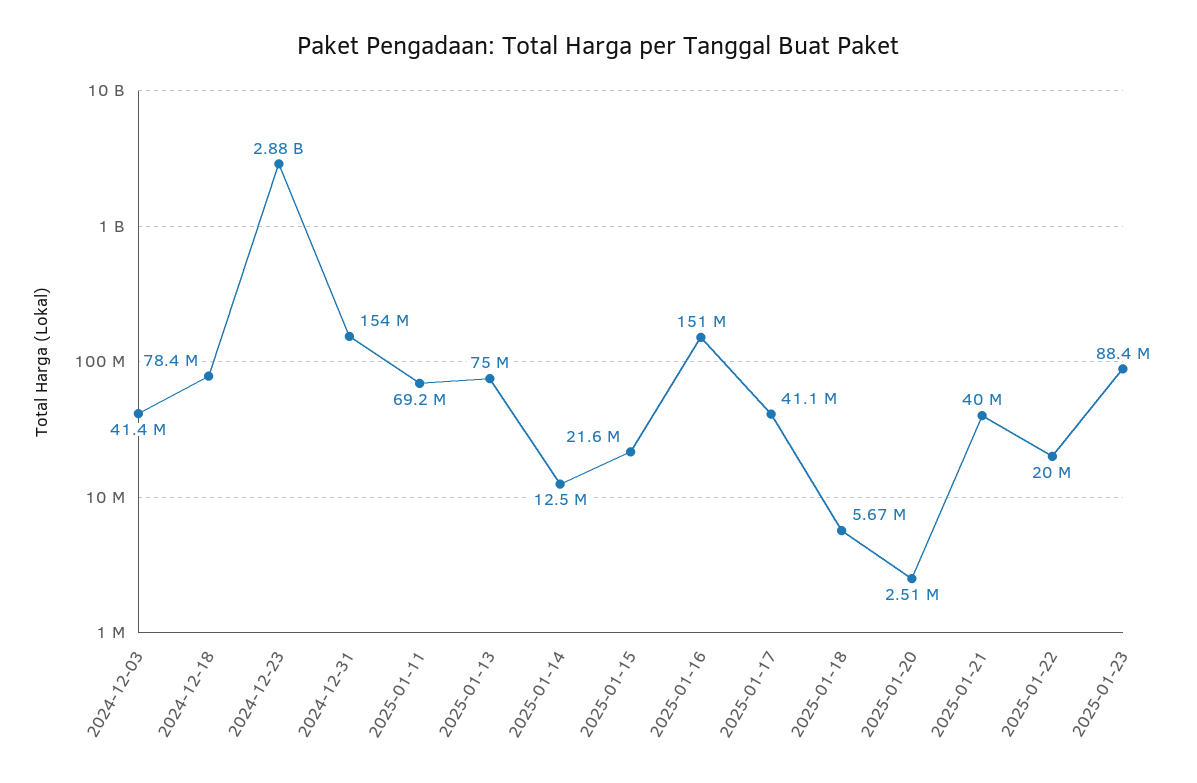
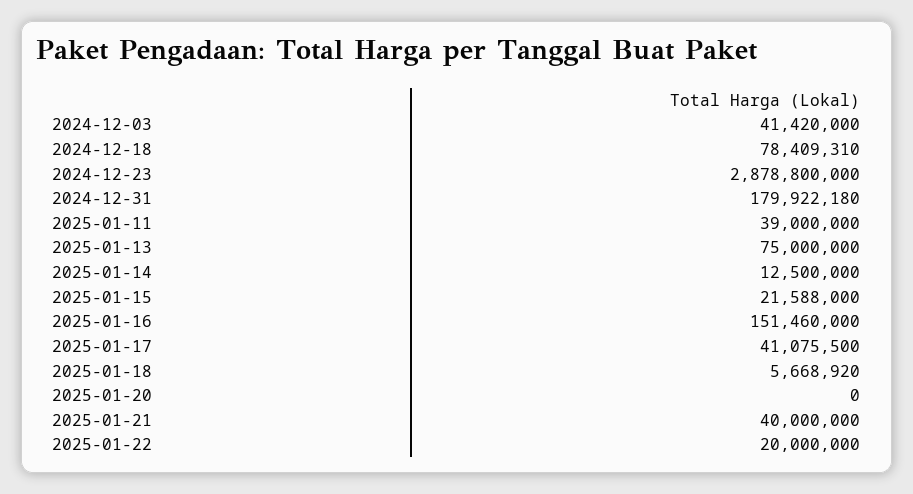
2024-12-31: 154000000 -> 179922180
2025-01-11: 69200000 -> 39000000
2025-01-20: 2510000 -> 0
2025-01-23: 88400000 -> none

